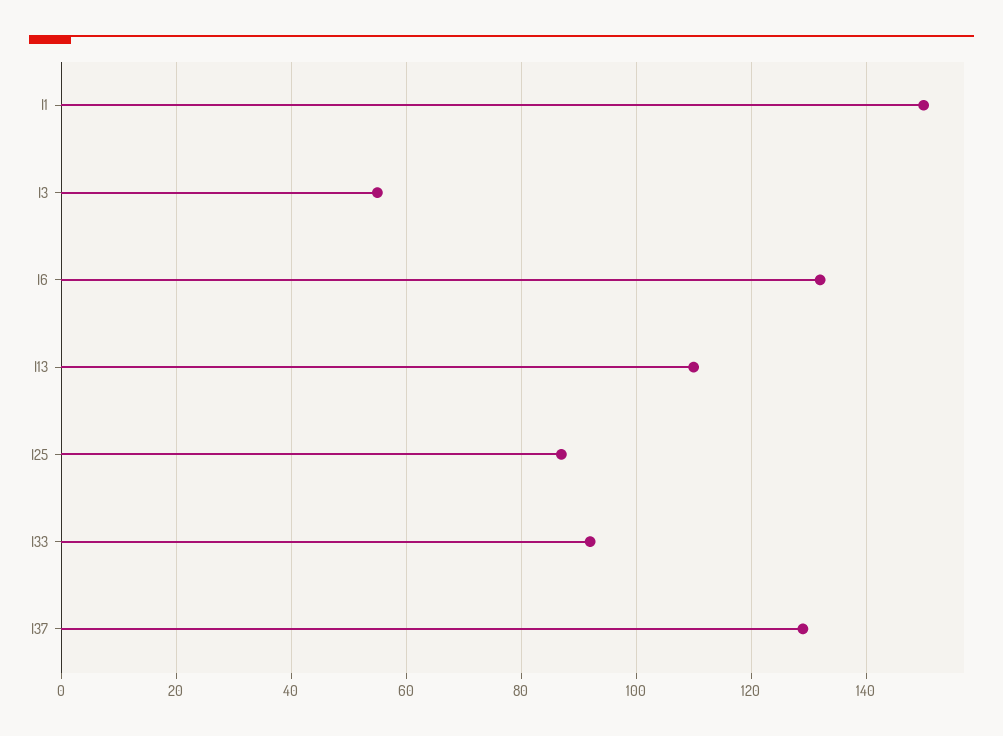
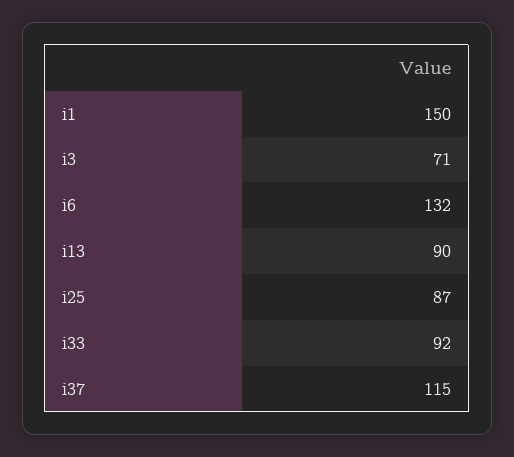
I3: 55 -> 71
I13: 110 -> 90
I37: 130 -> 115

